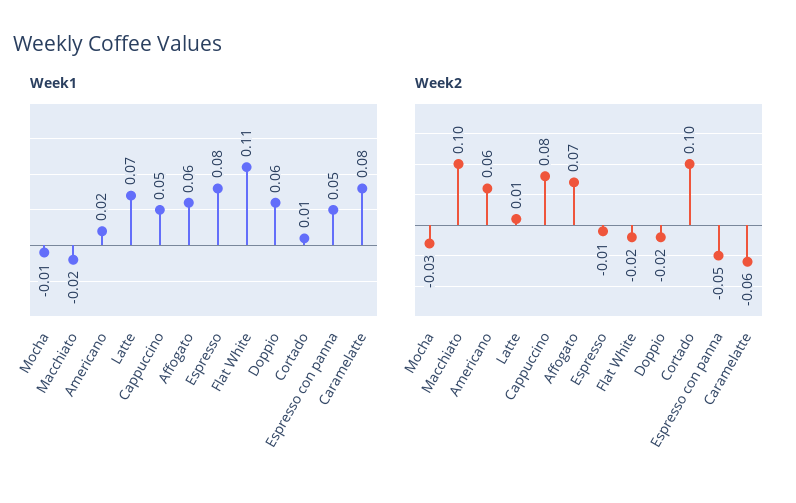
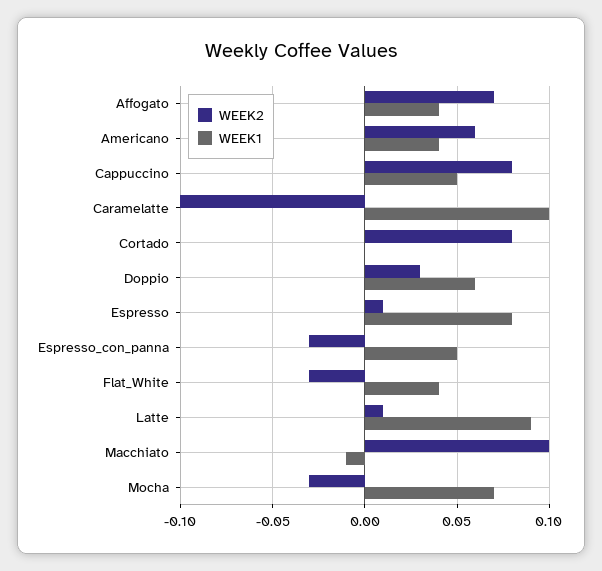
Week1, Mocha: -0.01 -> 0.07
Week1, Macchiato: -0.02 -> -0.01
Week1, Americano: 0.02 -> 0.04
Week1, Latte: 0.07 -> 0.09
Week1, Affogato: 0.06 -> 0.04
Week1, Flat White: 0.11 -> 0.04
Week1, Cortado: 0.01 -> 0
Week1, Caramelatte: 0.08 -> 0.1
Week2, Espresso: -0.01 -> 0.01
Week2, Flat White: -0.02 -> -0.03
Week2, Doppio: -0.02 -> 0.03
Week2, Cortado: 0.1 -> 0.08
Week2, Espresso con panna: -0.05 -> -0.03
Week2, Caramelatte: -0.06 -> -0.1

